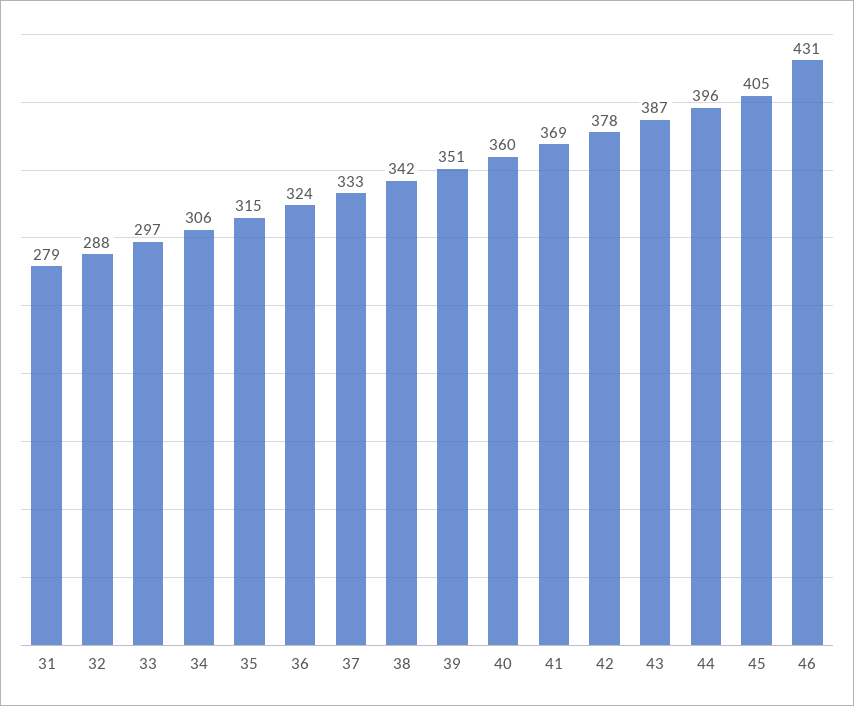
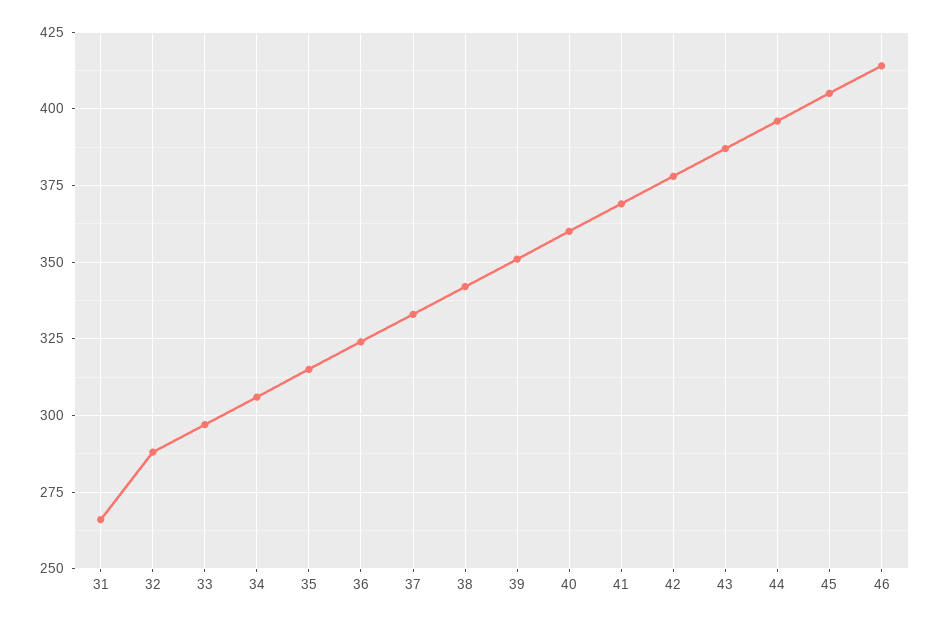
31: 279 -> 265
46: 431 -> 415

